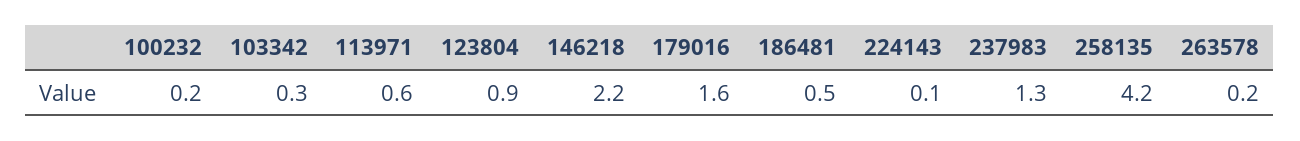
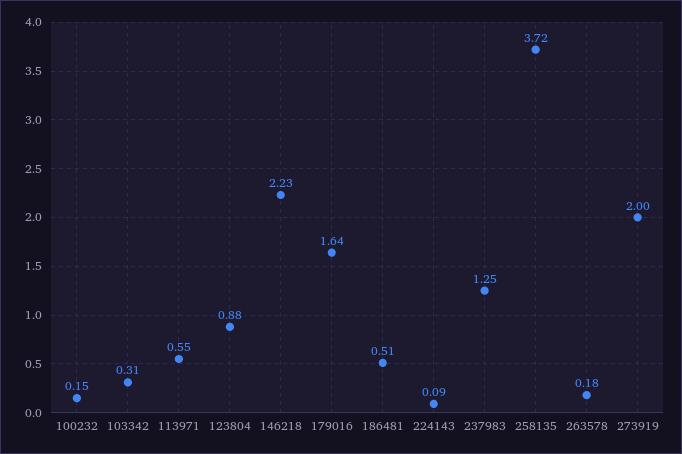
258135: 4.2 -> 3.72
273919: none -> 2

